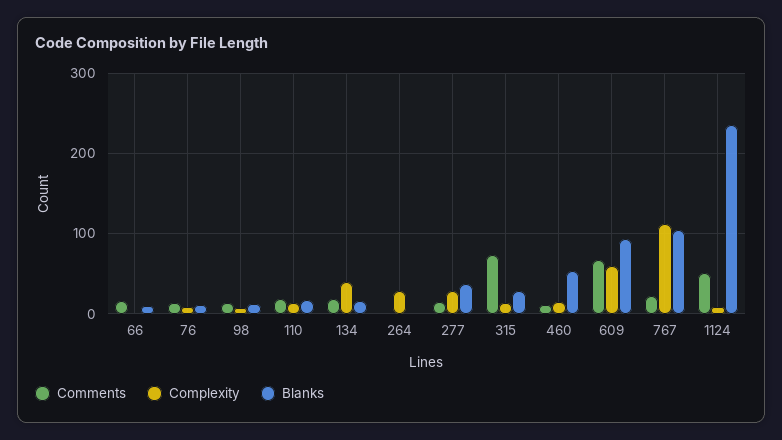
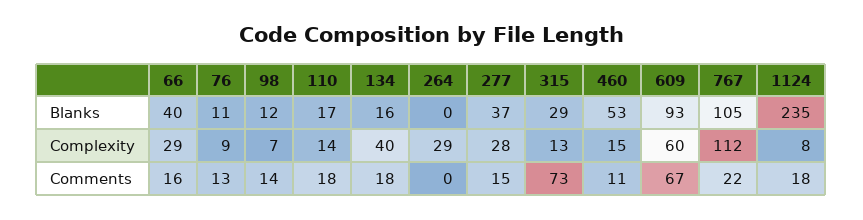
Complexity, 66: 0 -> 29
Blanks, 66: 10 -> 40
Comments, 1124: 50 -> 18

